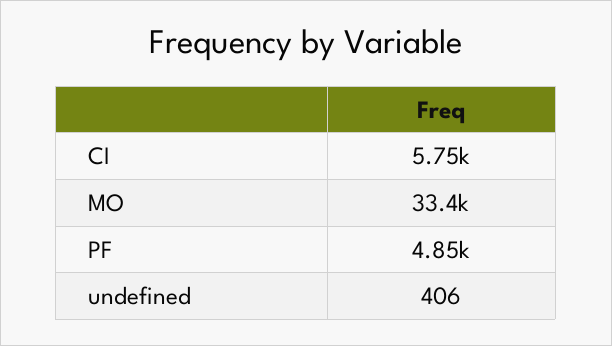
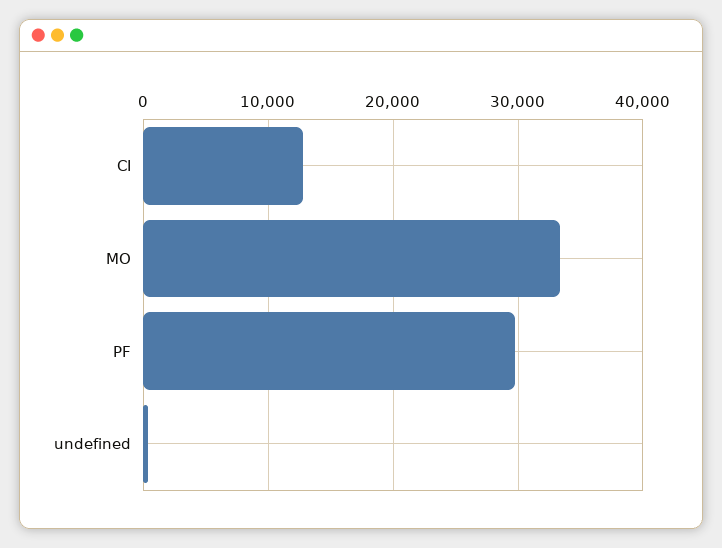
CI: 5750 -> 13000
PF: 4850 -> 30000

